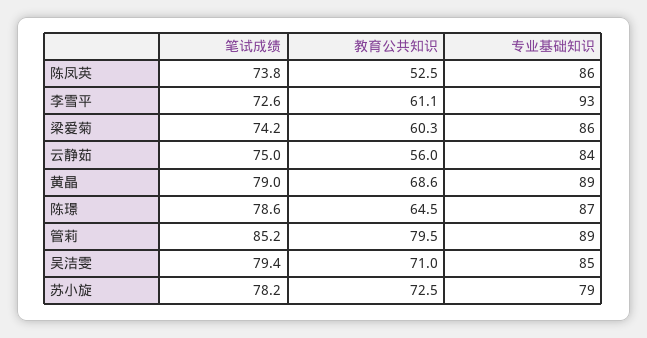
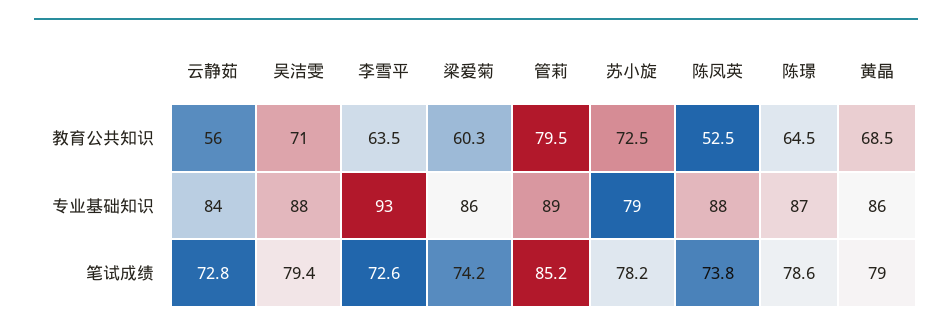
专业基础知识, 陈凤英: 86 -> 88
教育公共知识, 李雪平: 61.1 -> 63.5
笔试成绩, 云静茹: 75 -> 72.8
教育公共知识, 黄晶: 68.6 -> 68.5
专业基础知识, 黄晶: 89 -> 86
专业基础知识, 吴洁雯: 85 -> 88

